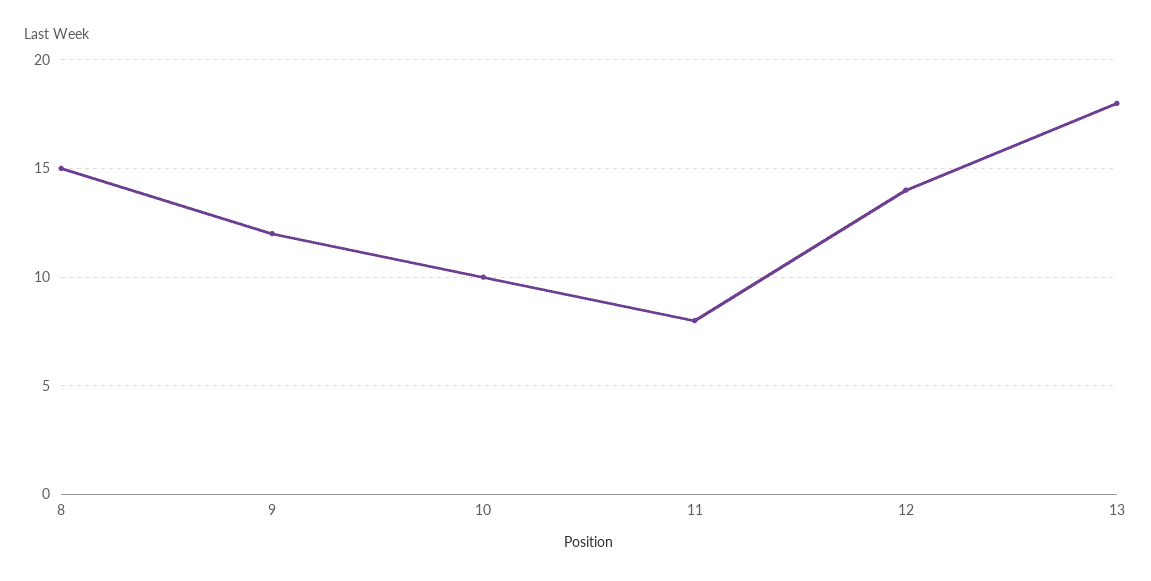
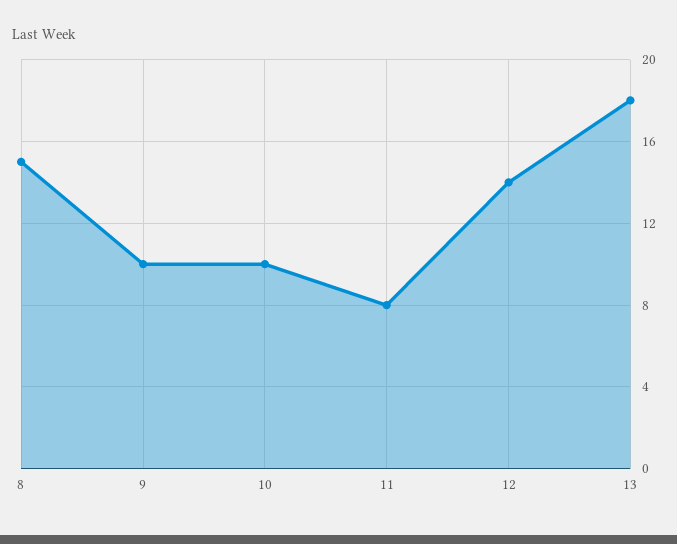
9: 12 -> 10

